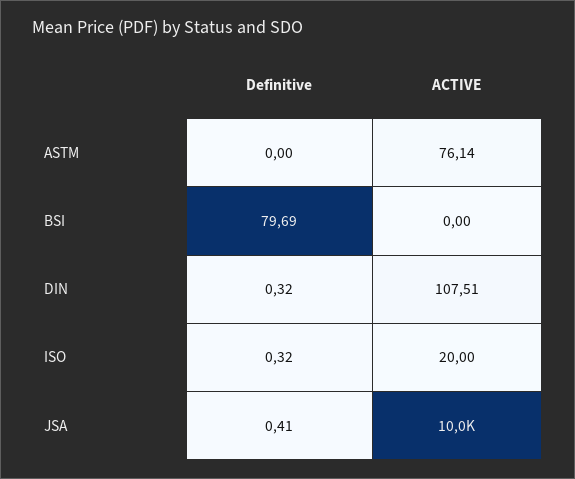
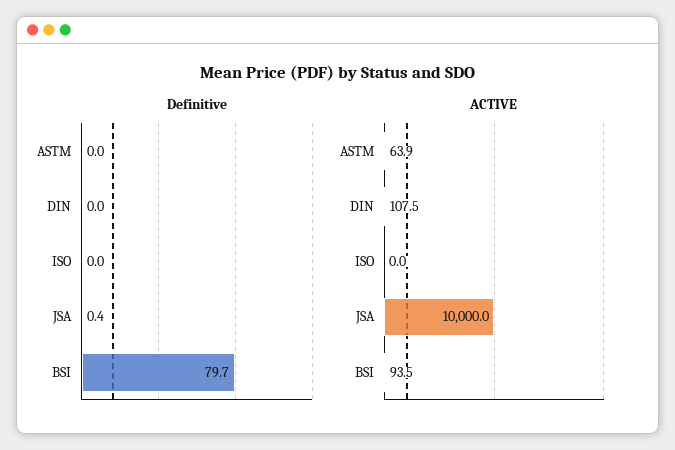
ACTIVE, ASTM: 76.14 -> 63.9
ACTIVE, BSI: 0 -> 93.5
Definitive, DIN: 0.32 -> 0
Definitive, ISO: 0.32 -> 0
ACTIVE, ISO: 20 -> 0

